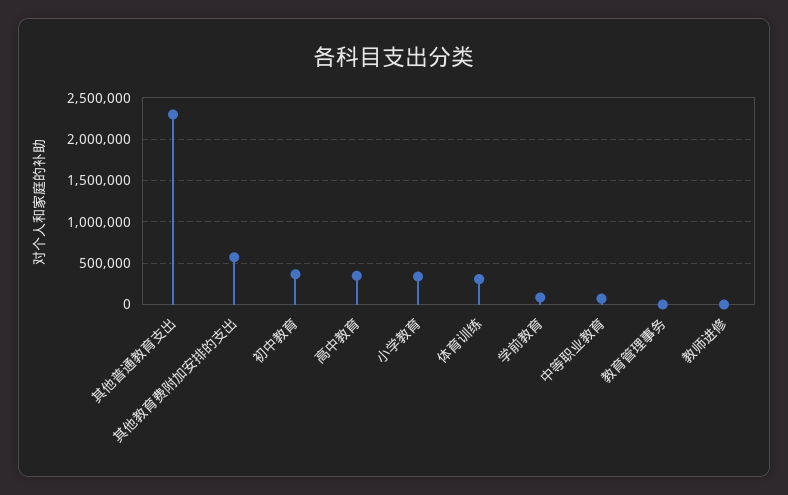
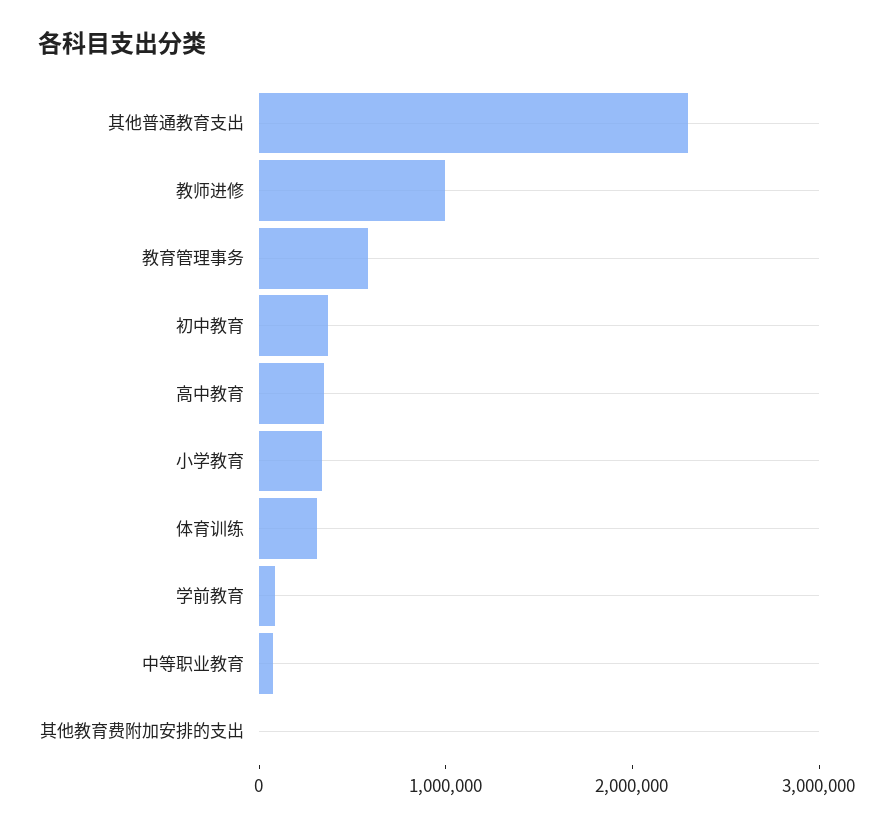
其他教育费附加安排的支出: 600000 -> 0
教育管理事务: 0 -> 600000
教师进修: 0 -> 1000000

